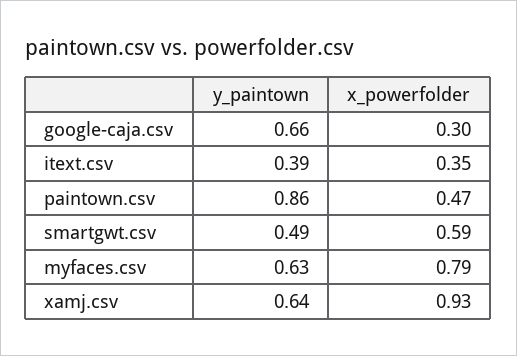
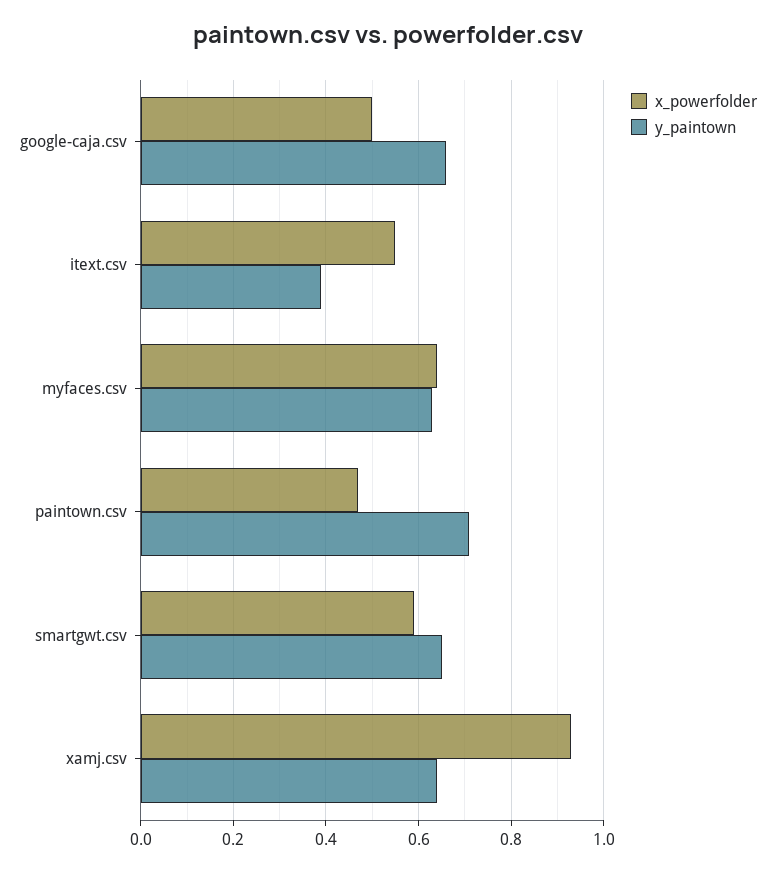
x_powerfolder, google-caja.csv: 0.3 -> 0.5
x_powerfolder, itext.csv: 0.35 -> 0.55
y_paintown, paintown.csv: 0.86 -> 0.7
y_paintown, smartgwt.csv: 0.49 -> 0.65
x_powerfolder, myfaces.csv: 0.79 -> 0.65

